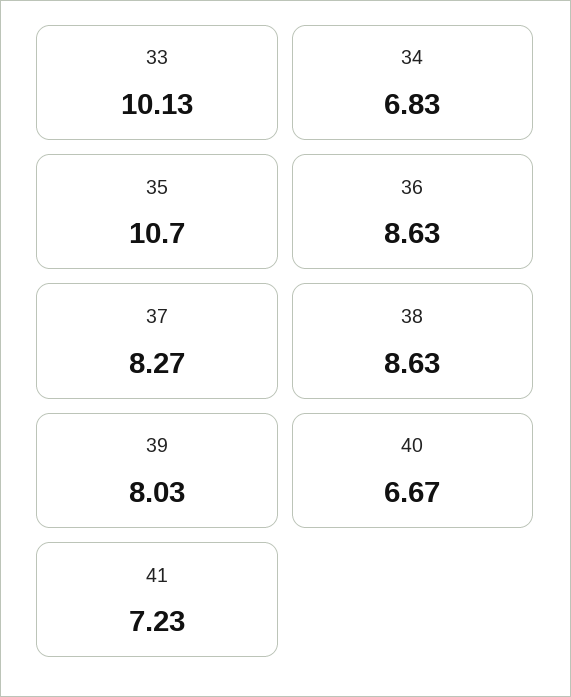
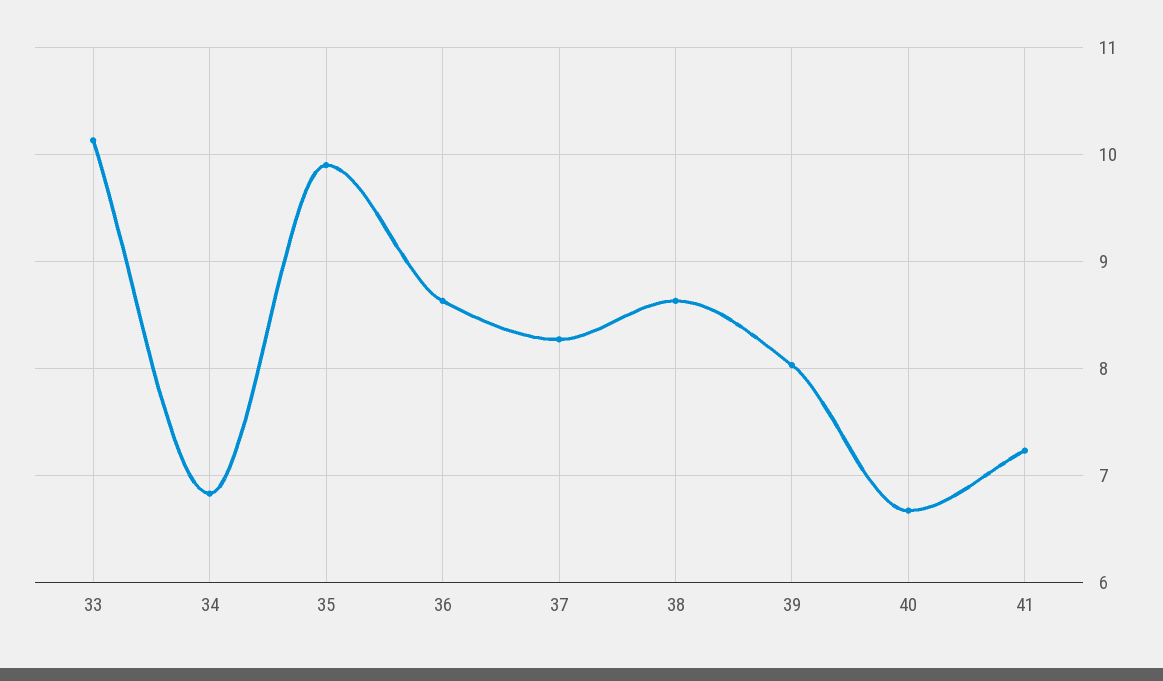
35: 10.7 -> 9.9

